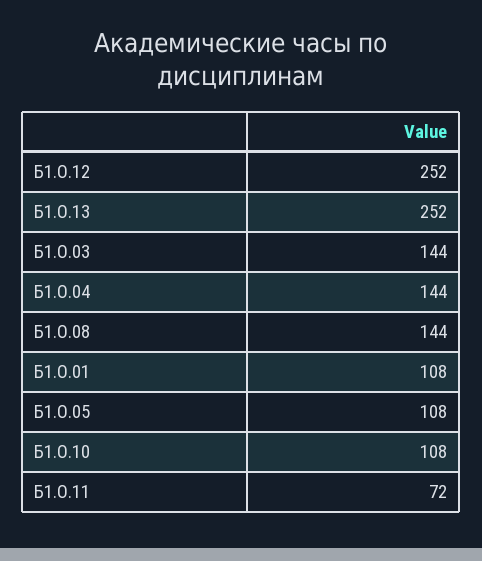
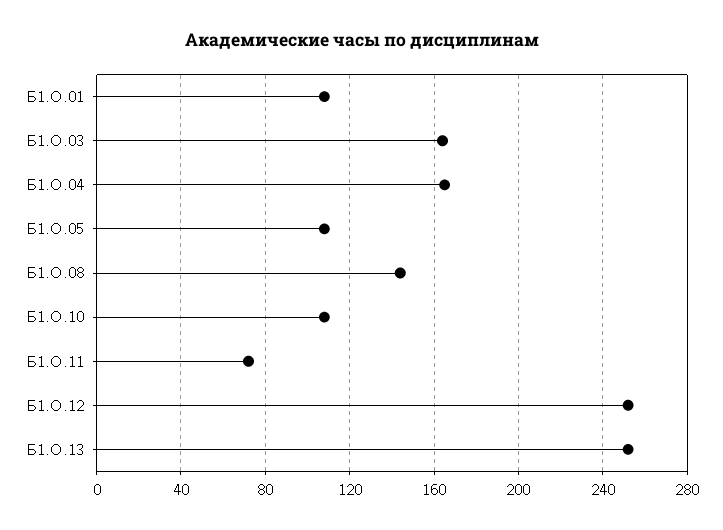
Б1.О.03: 144 -> 165
Б1.О.04: 144 -> 165

